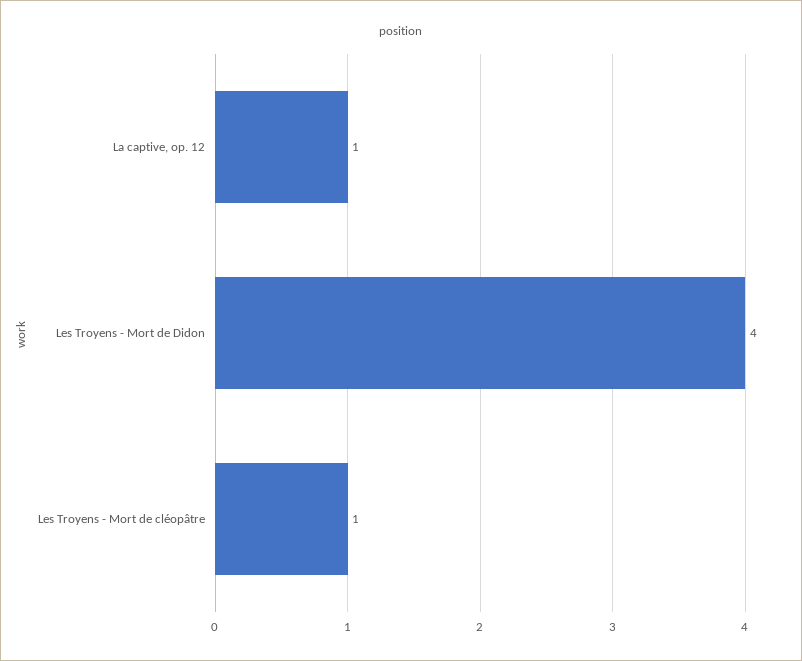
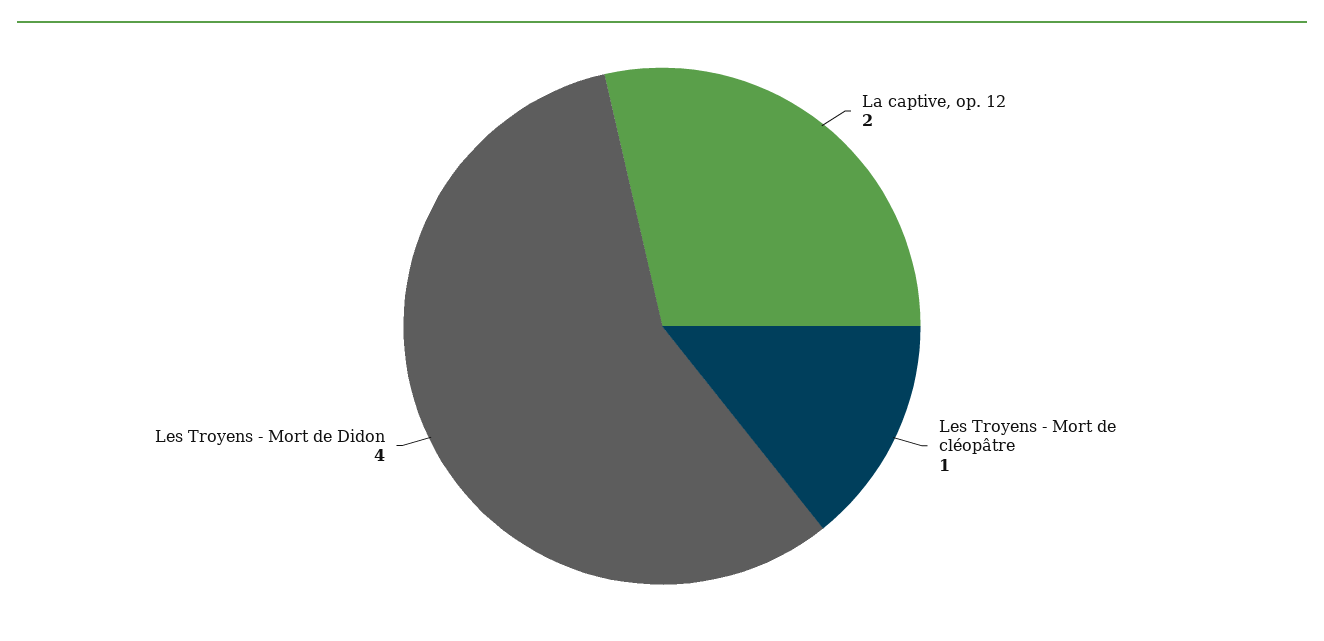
La captive, op. 12: 1 -> 2

